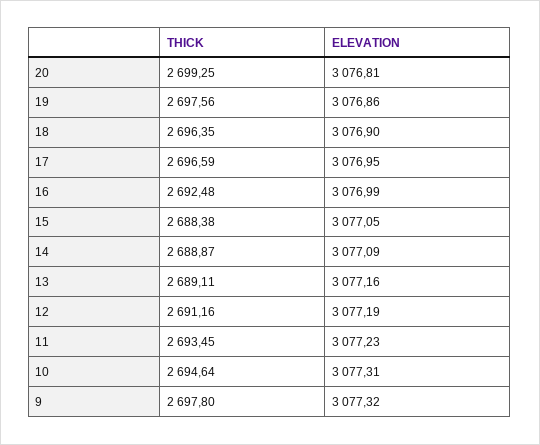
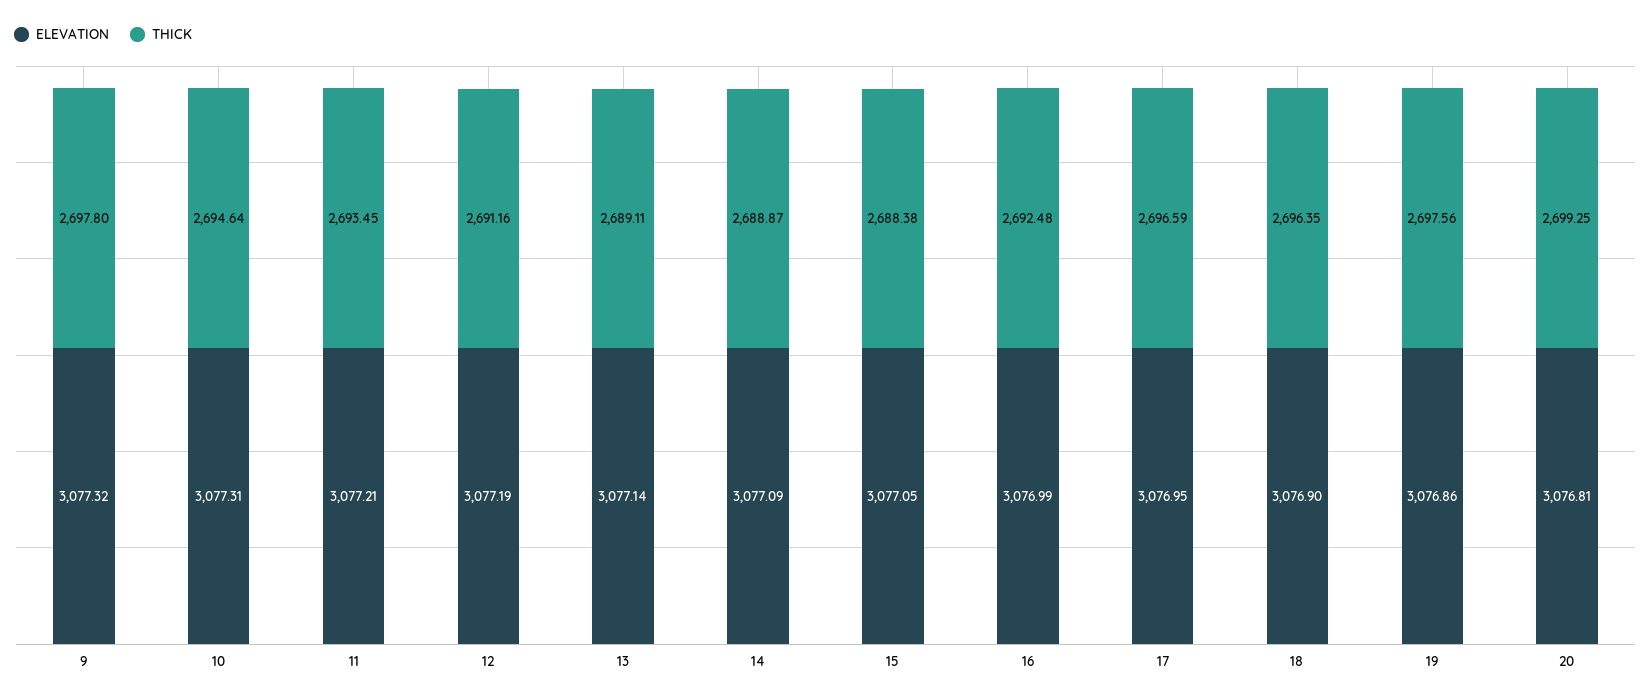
ELEVATION, 13: 3077.16 -> 3077.14
ELEVATION, 11: 3077.23 -> 3077.21

